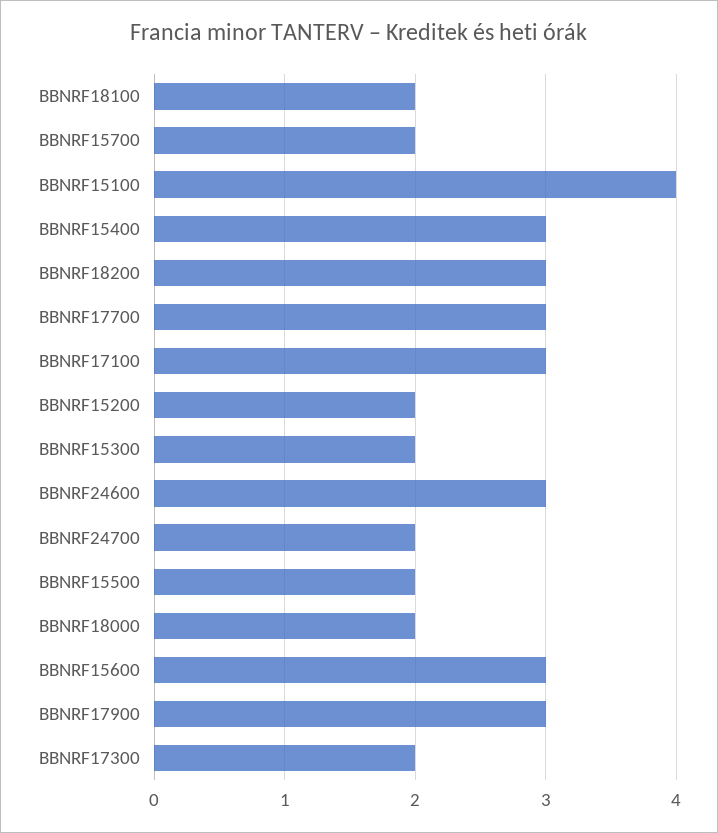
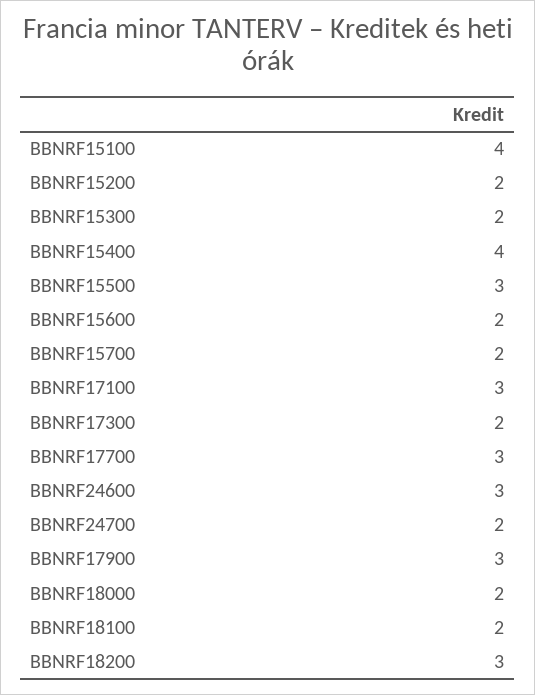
BBNRF15400: 3 -> 4
BBNRF15500: 2 -> 3
BBNRF15600: 3 -> 2

